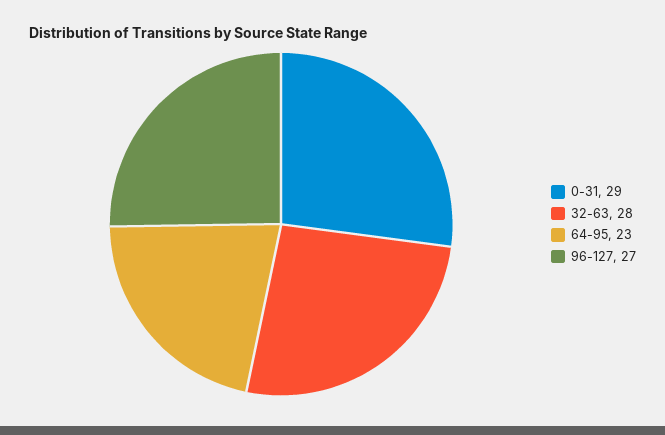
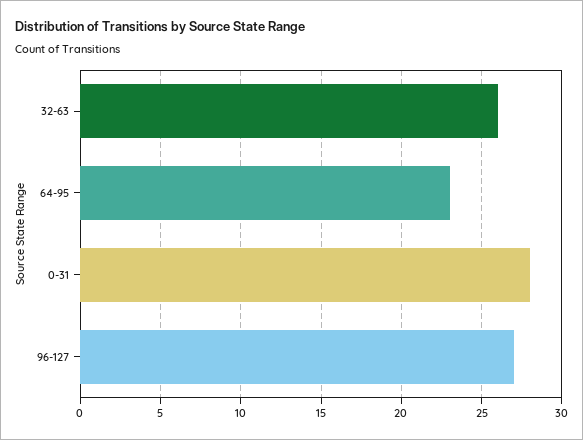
0-31: 29 -> 28
32-63: 28 -> 26

